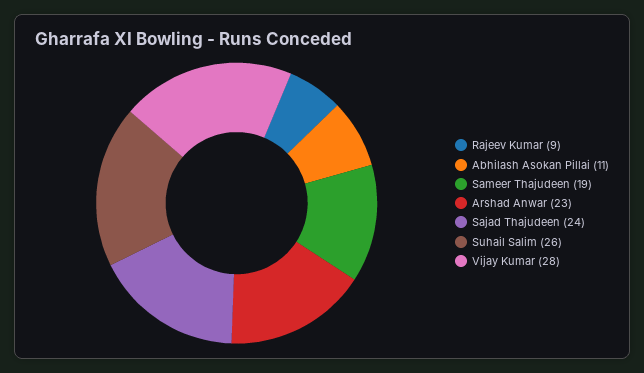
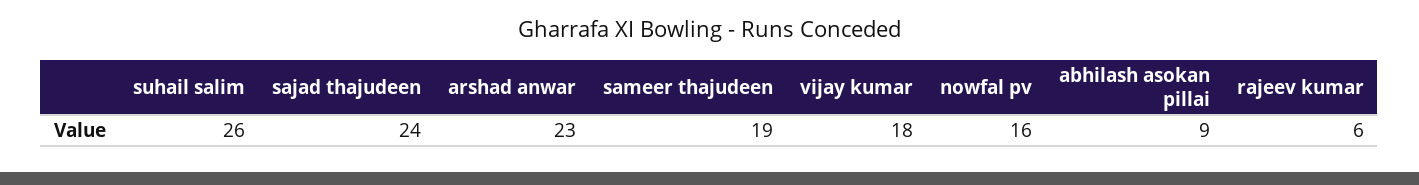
Rajeev Kumar: 9 -> 6
Abhilash Asokan Pillai: 11 -> 9
Vijay Kumar: 28 -> 18
nowfal pv: none -> 16

